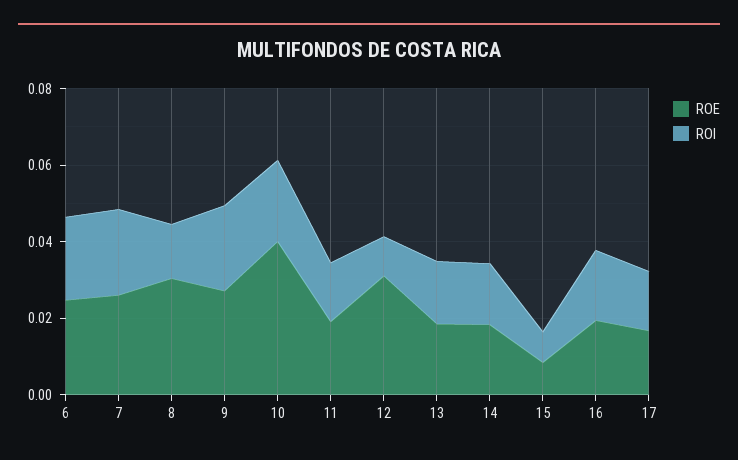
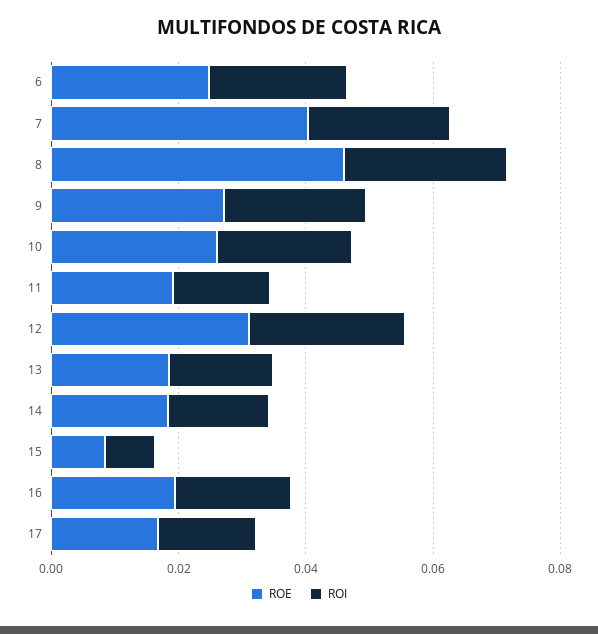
ROE, 7: 0.025 -> 0.04
ROE, 8: 0.03 -> 0.045
ROI, 8: 0.015 -> 0.025
ROE, 10: 0.04 -> 0.025
ROI, 12: 0.01 -> 0.025

